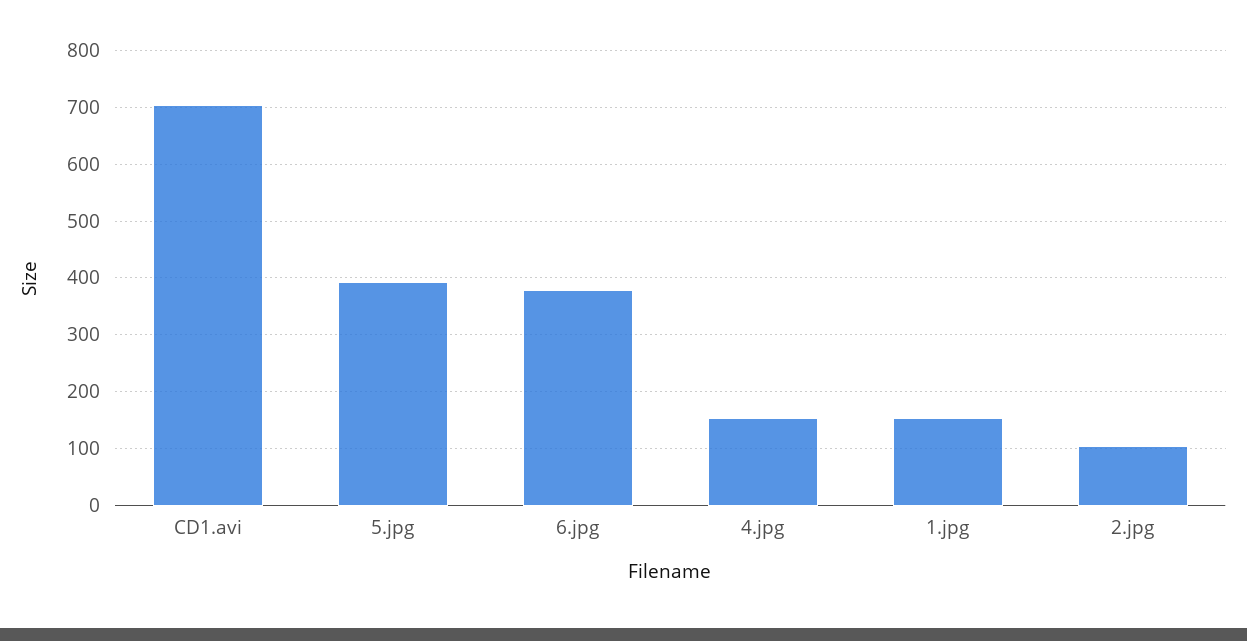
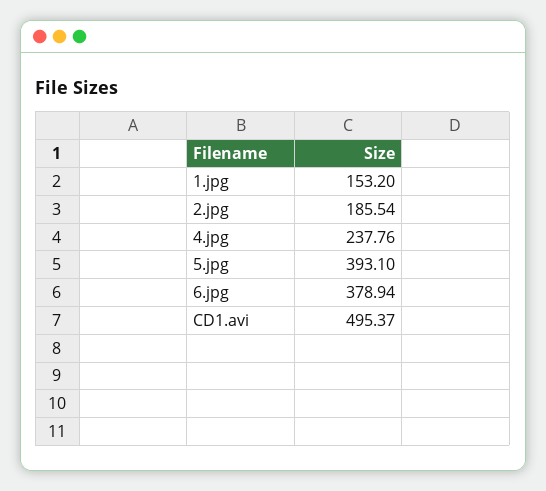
CD1.avi: 700 -> 495.37
4.jpg: 160 -> 237.76
2.jpg: 100 -> 185.54

